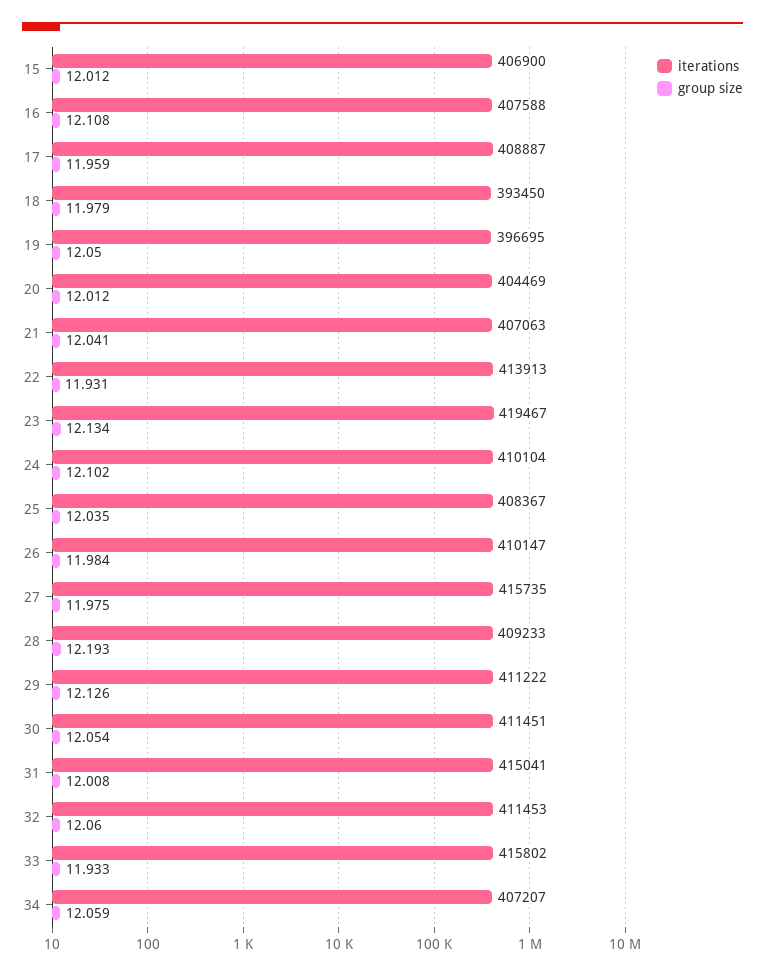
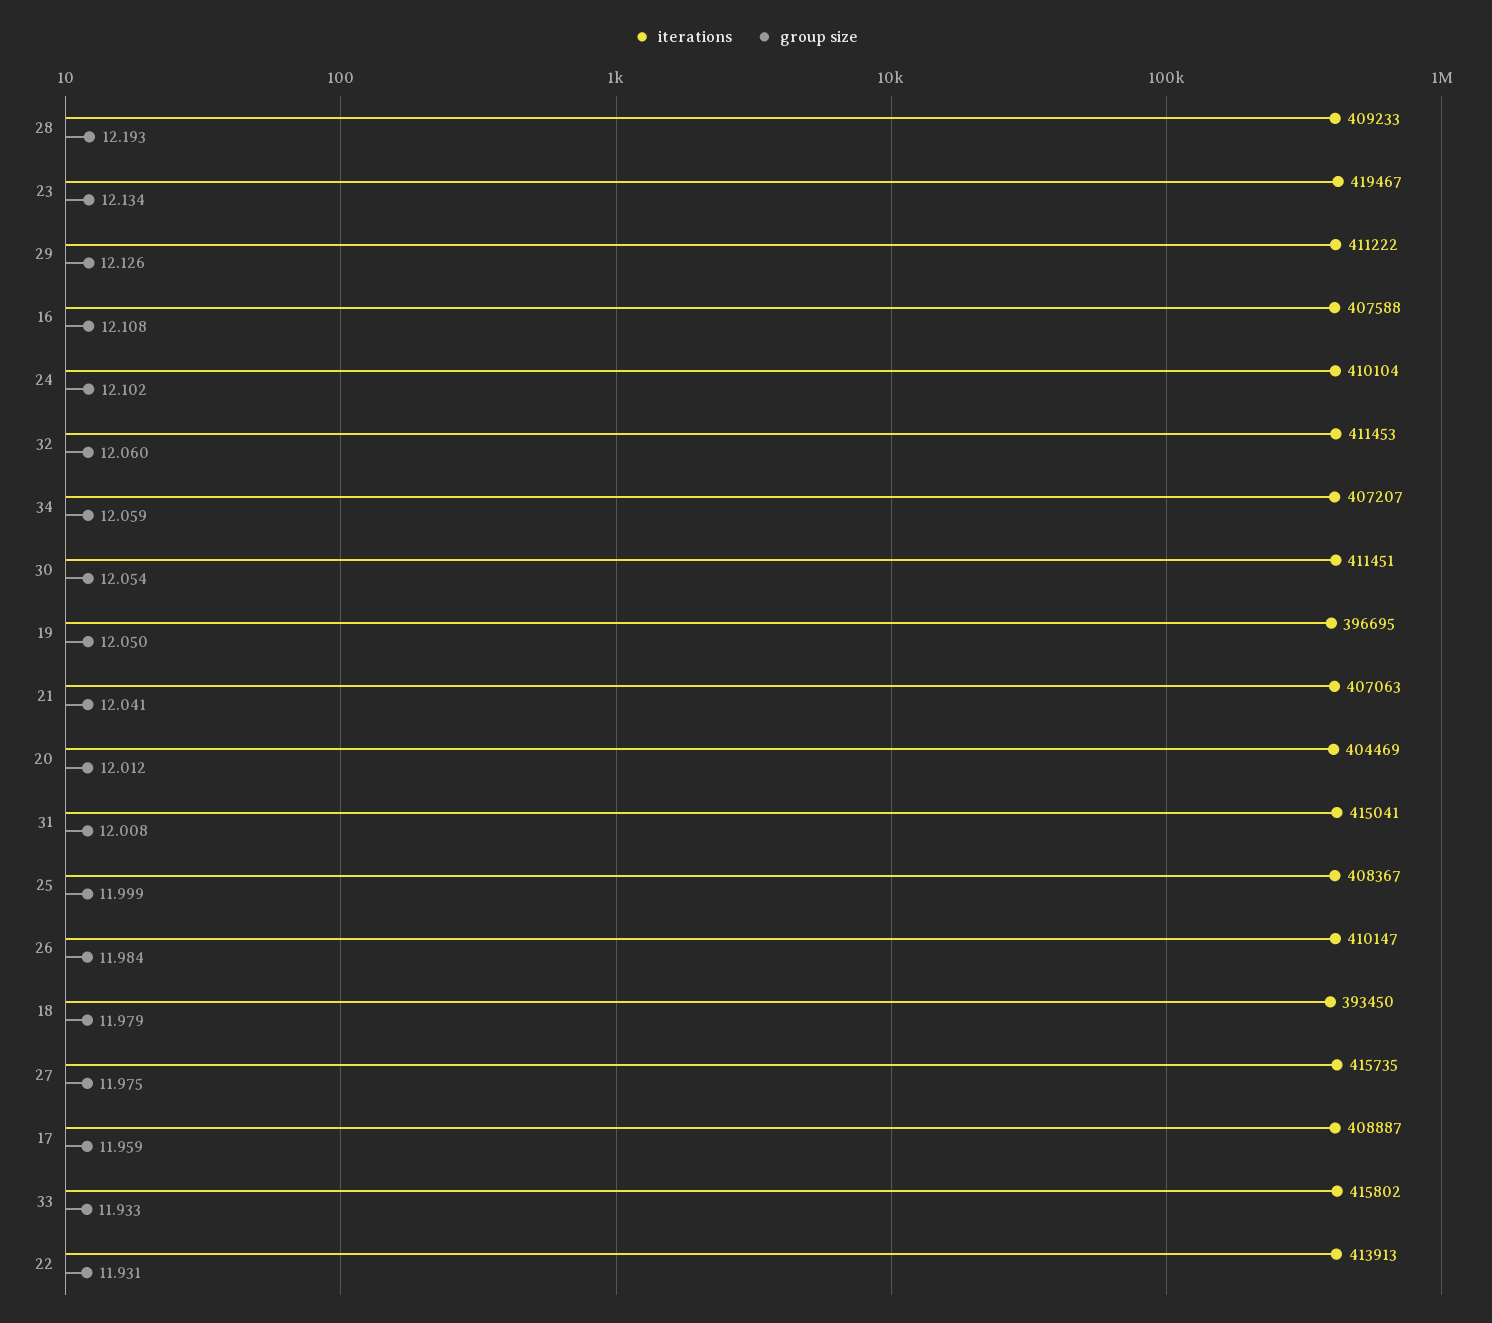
iterations, 15: 406900 -> none
group size, 15: 12.012 -> none
group size, 25: 12.035 -> 11.999

